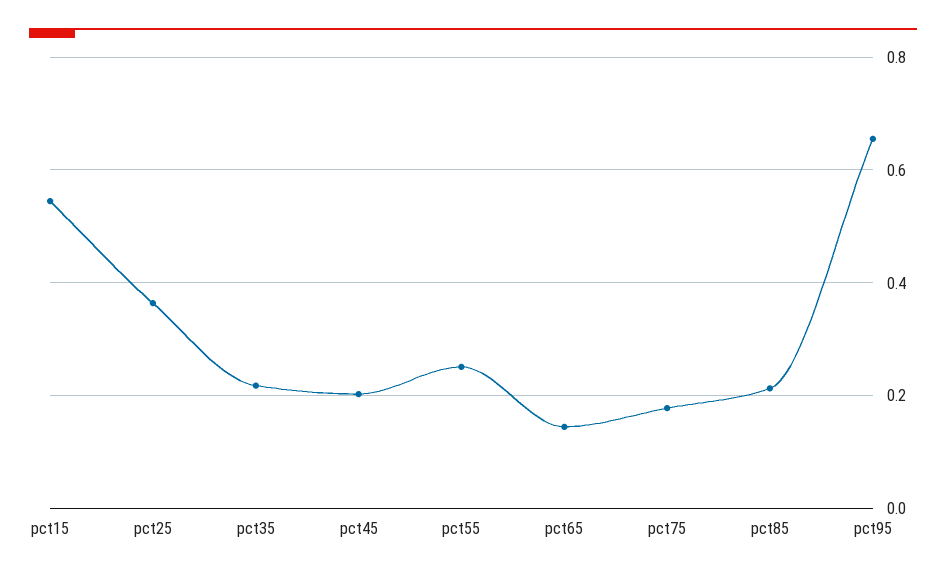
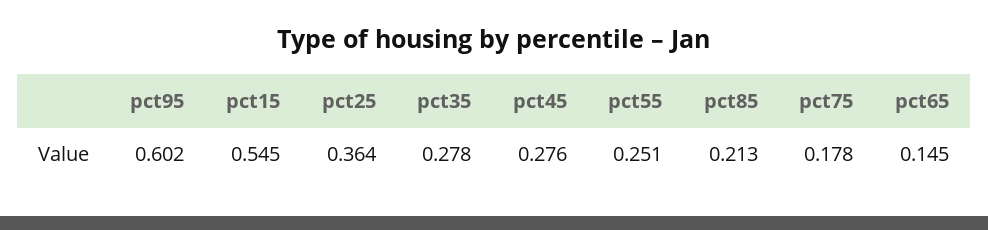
pct35: 0.22 -> 0.278
pct45: 0.2 -> 0.276
pct95: 0.66 -> 0.602

